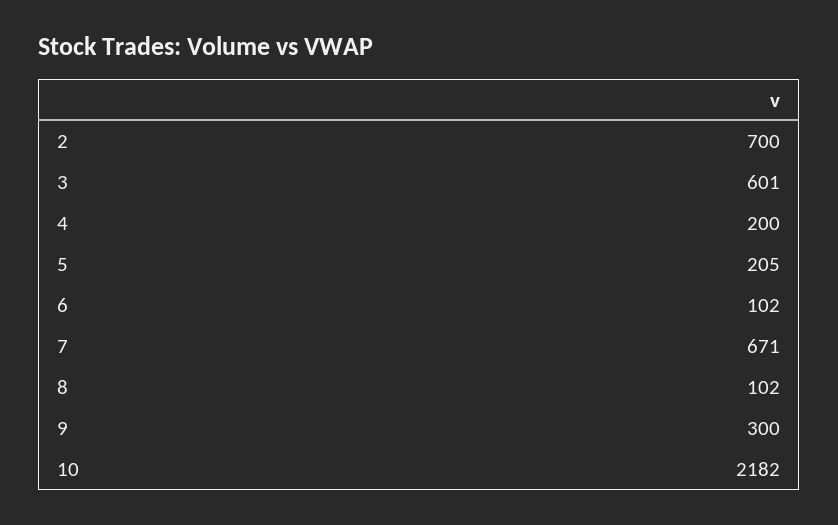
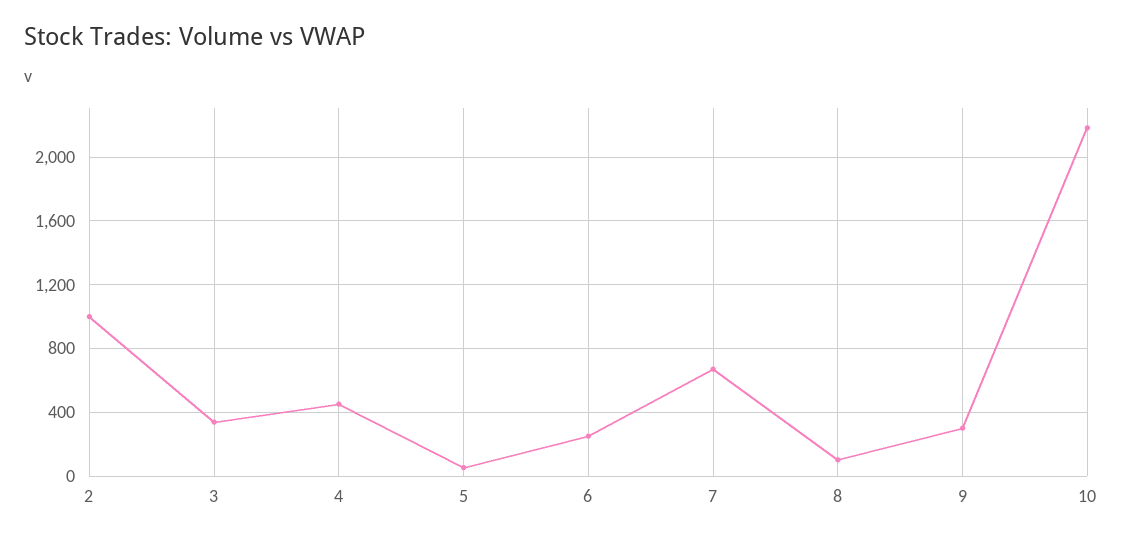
2: 700 -> 1000
3: 601 -> 350
4: 200 -> 450
5: 205 -> 50
6: 102 -> 250

